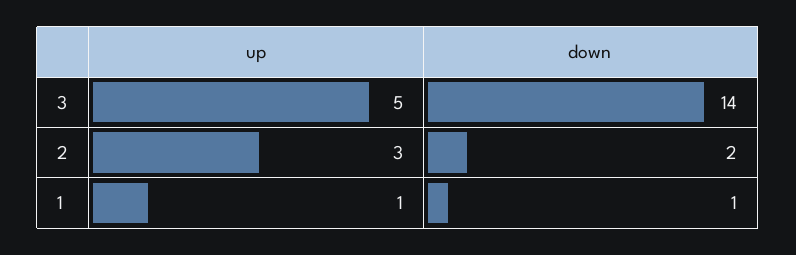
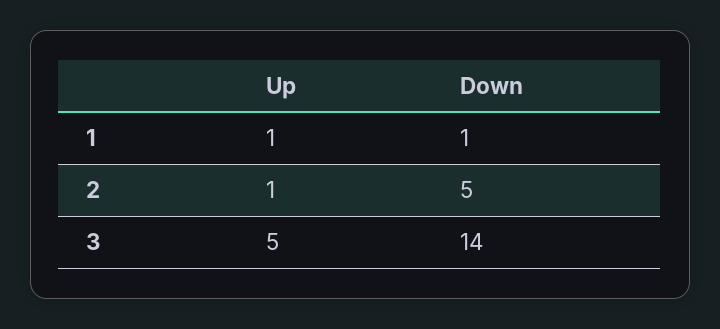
up, 2: 3 -> 1
down, 2: 2 -> 5

